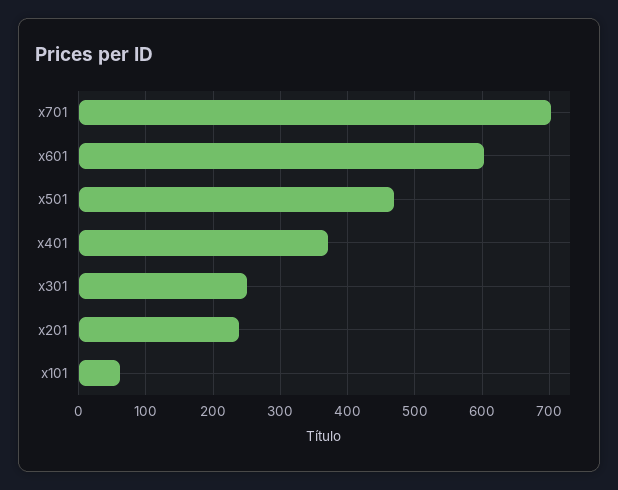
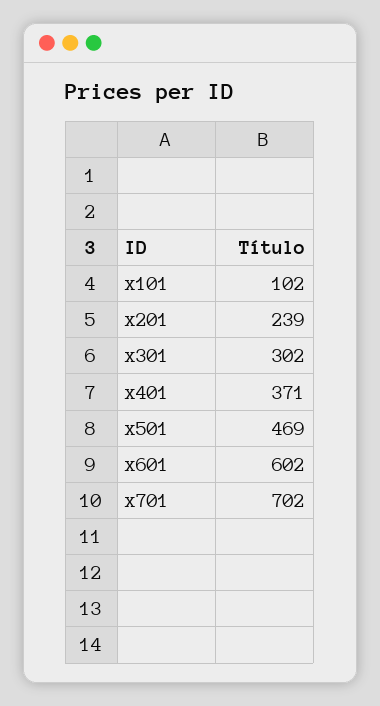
x301: 250 -> 302
x101: 60 -> 102

